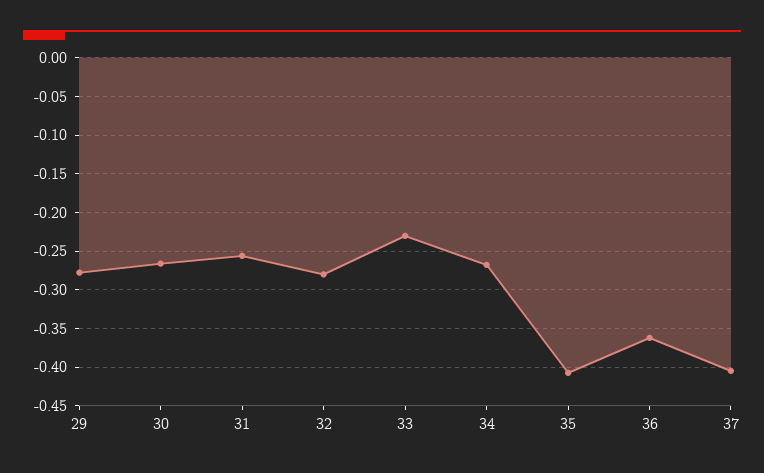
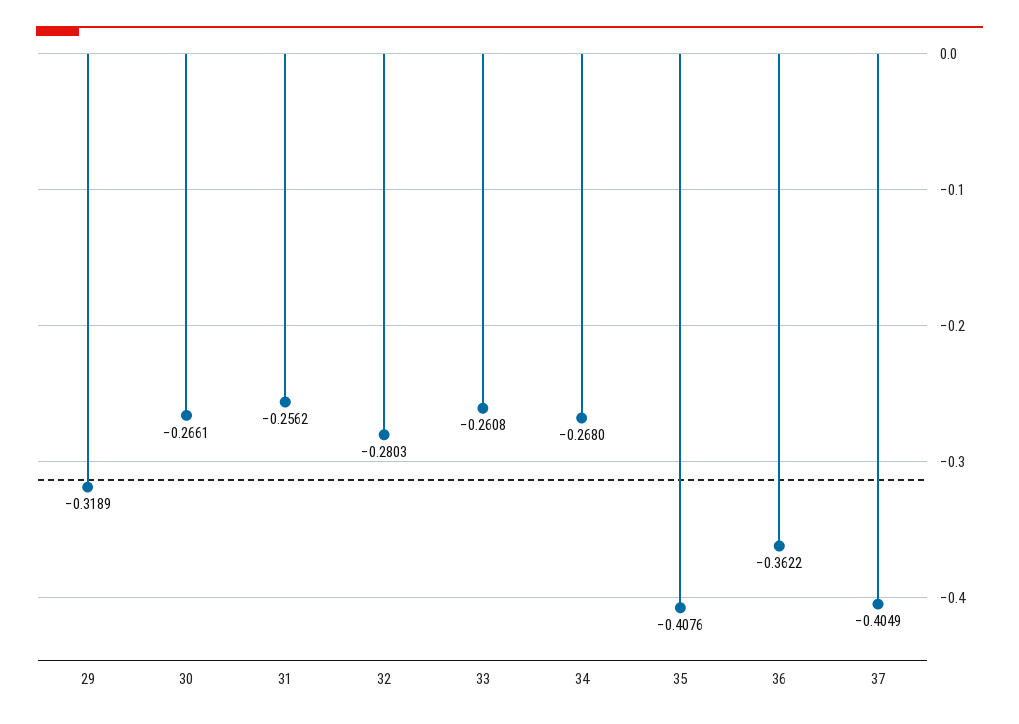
29: -0.28 -> -0.3189
33: -0.23 -> -0.2608

